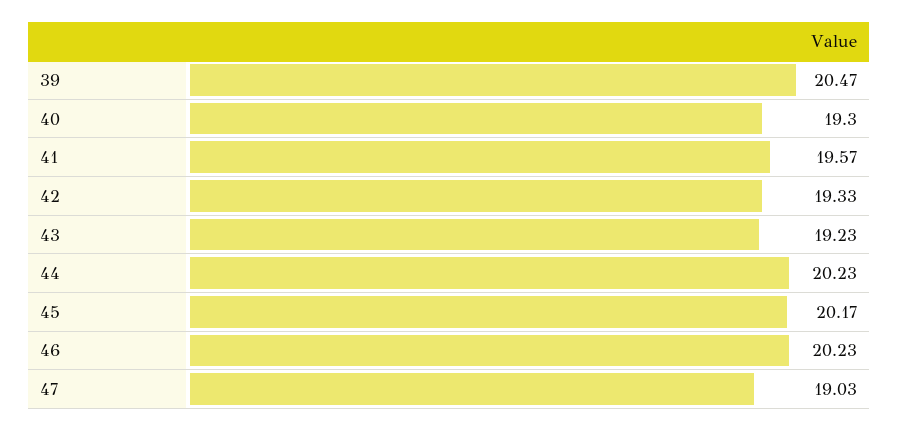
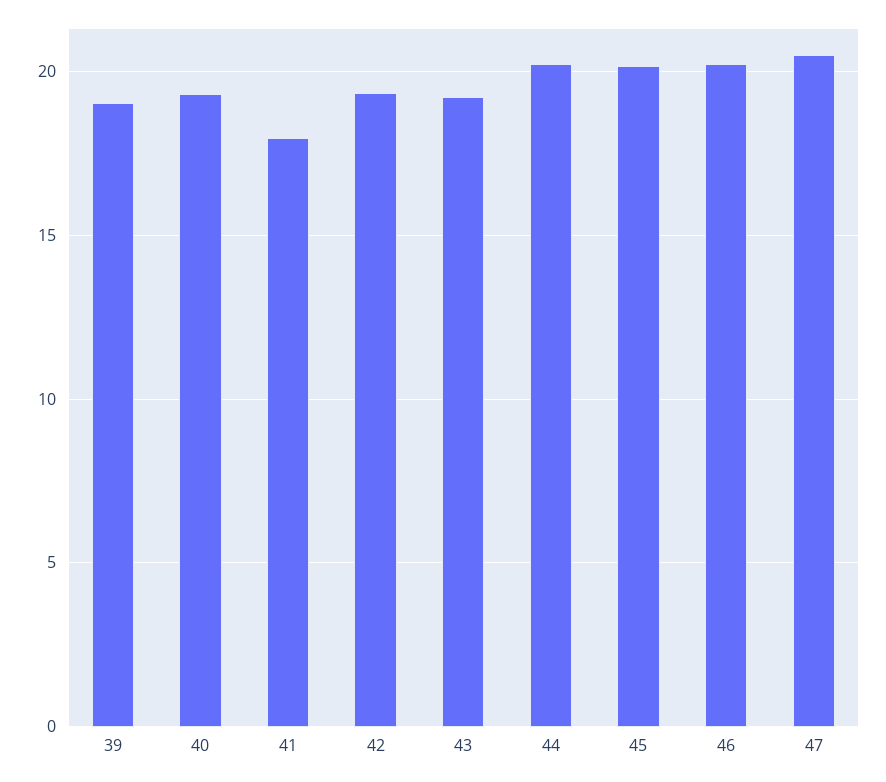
39: 20.47 -> 19
41: 19.57 -> 18
47: 19.03 -> 20.5

